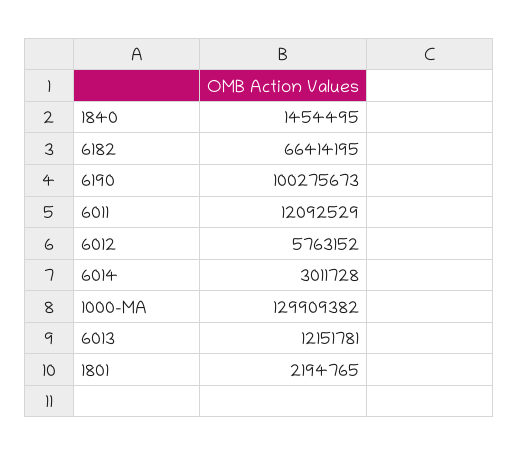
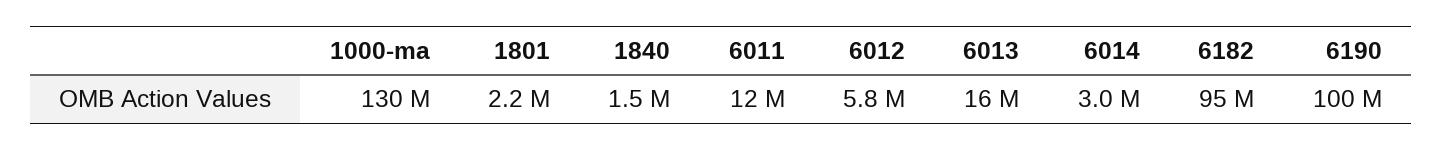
6182: 66414195 -> 95000000
6013: 12151781 -> 16000000

